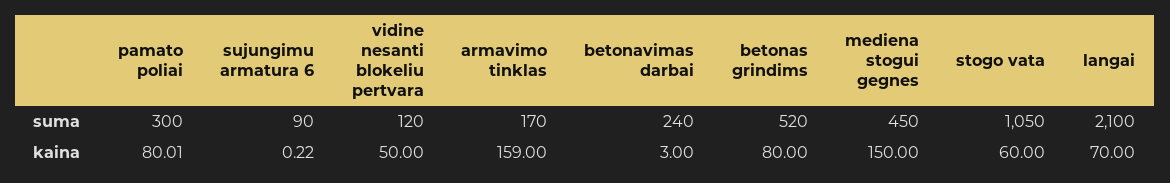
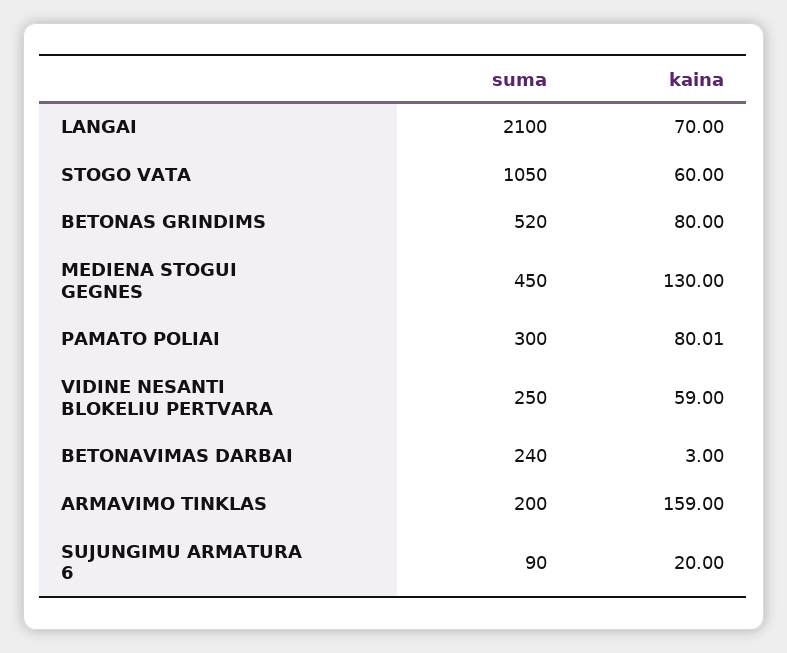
vidine nesanti blokeliu pertvara, suma: 120 -> 250
armavimo tinklas, suma: 170 -> 200
sujungimu armatura 6, kaina: 0.22 -> 20
vidine nesanti blokeliu pertvara, kaina: 50 -> 59
mediena stogui gegnes, kaina: 150 -> 130

